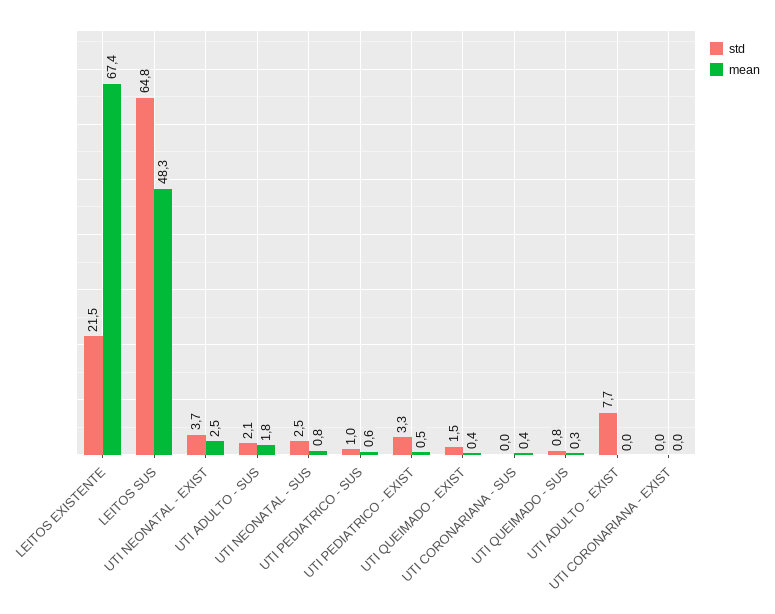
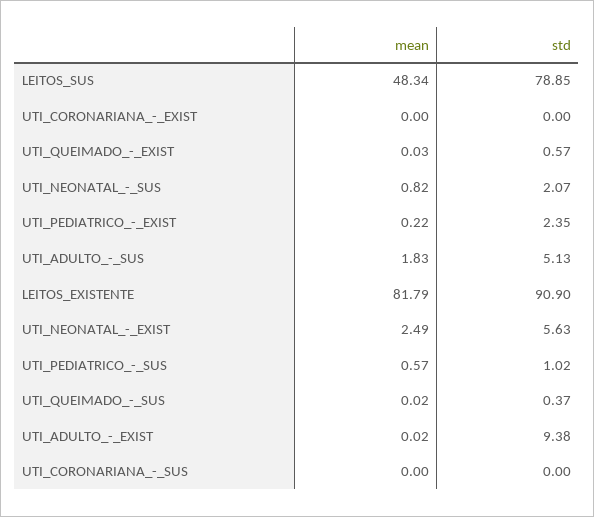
std, LEITOS EXISTENTE: 21.5 -> 90.9
mean, LEITOS EXISTENTE: 67.4 -> 81.79
std, LEITOS SUS: 64.8 -> 78.85
std, UTI NEONATAL - EXIST: 3.7 -> 5.63
std, UTI ADULTO - SUS: 2.1 -> 5.13
std, UTI NEONATAL - SUS: 2.5 -> 2.07
std, UTI PEDIATRICO - EXIST: 3.3 -> 2.35
mean, UTI PEDIATRICO - EXIST: 0.5 -> 0.22
std, UTI QUEIMADO - EXIST: 1.5 -> 0.57
mean, UTI QUEIMADO - EXIST: 0.4 -> 0.03
mean, UTI CORONARIANA - SUS: 0.4 -> 0
std, UTI QUEIMADO - SUS: 0.8 -> 0.37
mean, UTI QUEIMADO - SUS: 0.3 -> 0.02
std, UTI ADULTO - EXIST: 7.7 -> 9.38

